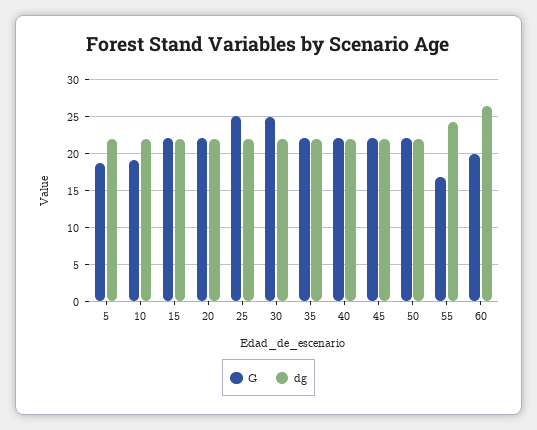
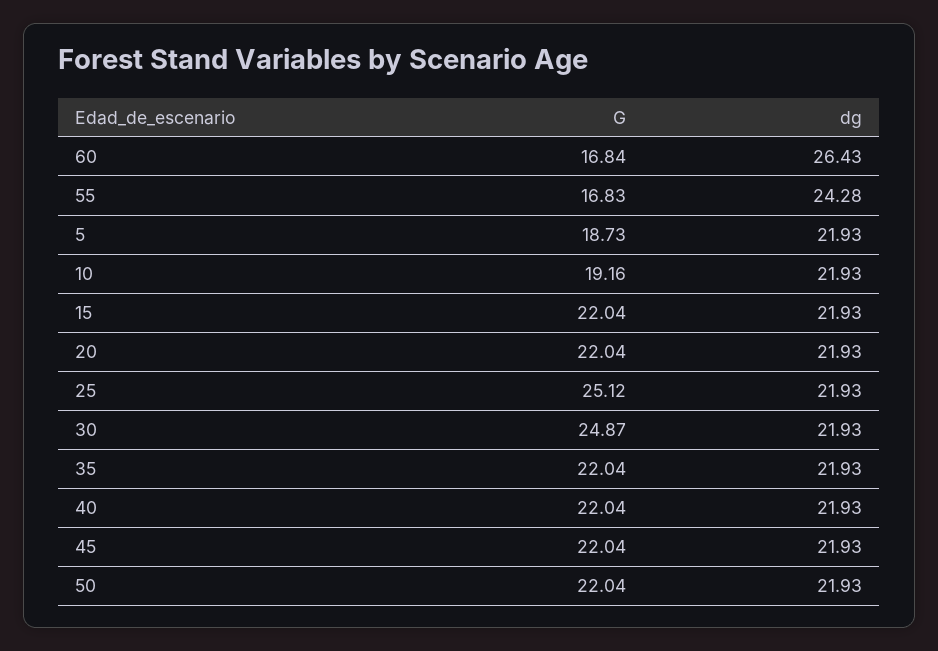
G, 60: 20 -> 16.84

